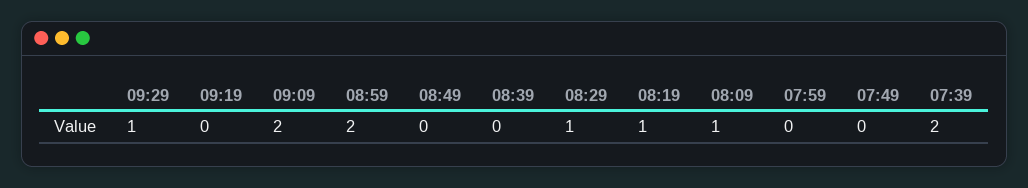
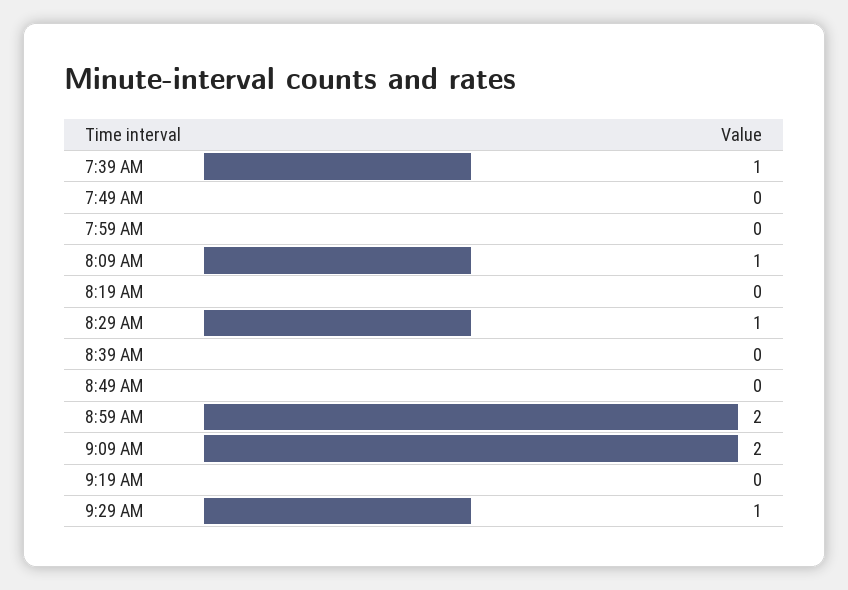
08:19: 1 -> 0
07:39: 2 -> 1

